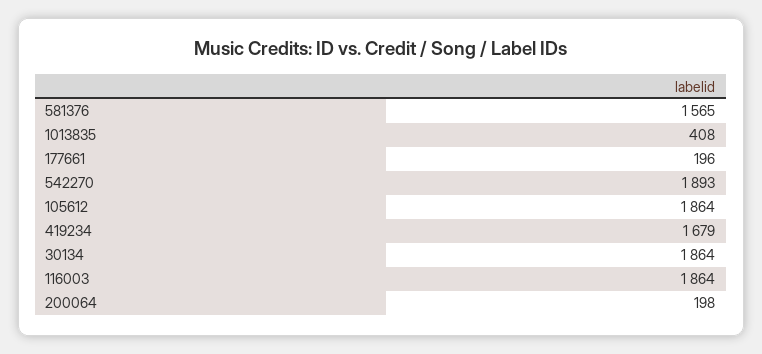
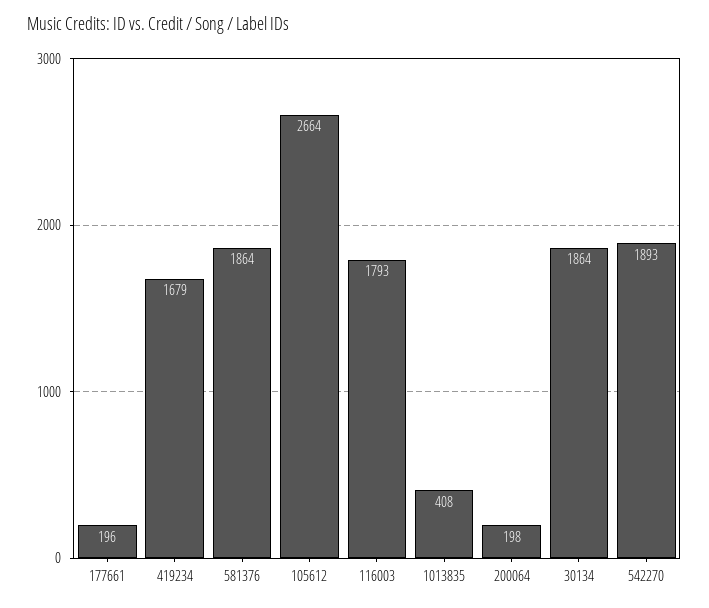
581376: 1565 -> 1864
105612: 1864 -> 2664
116003: 1864 -> 1793

